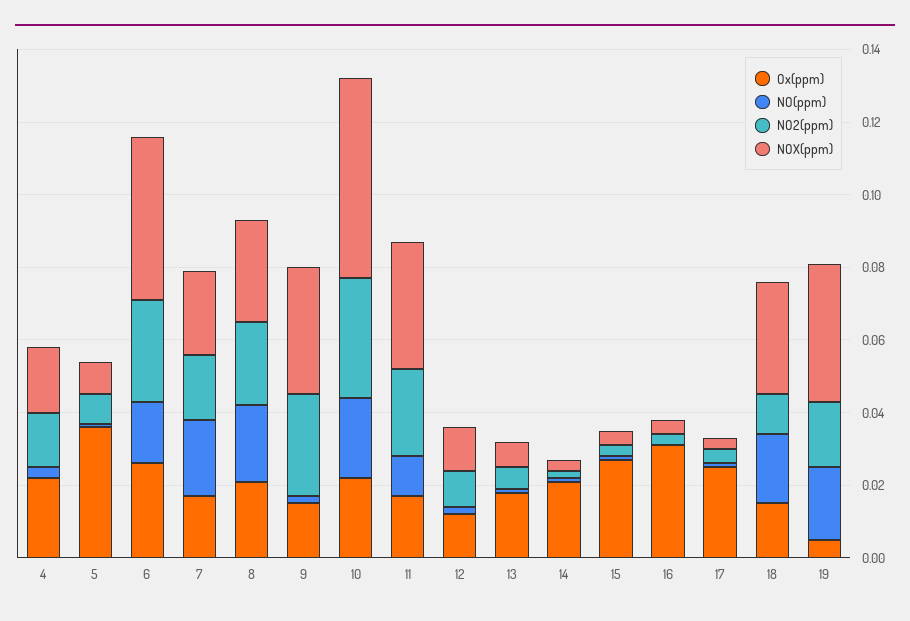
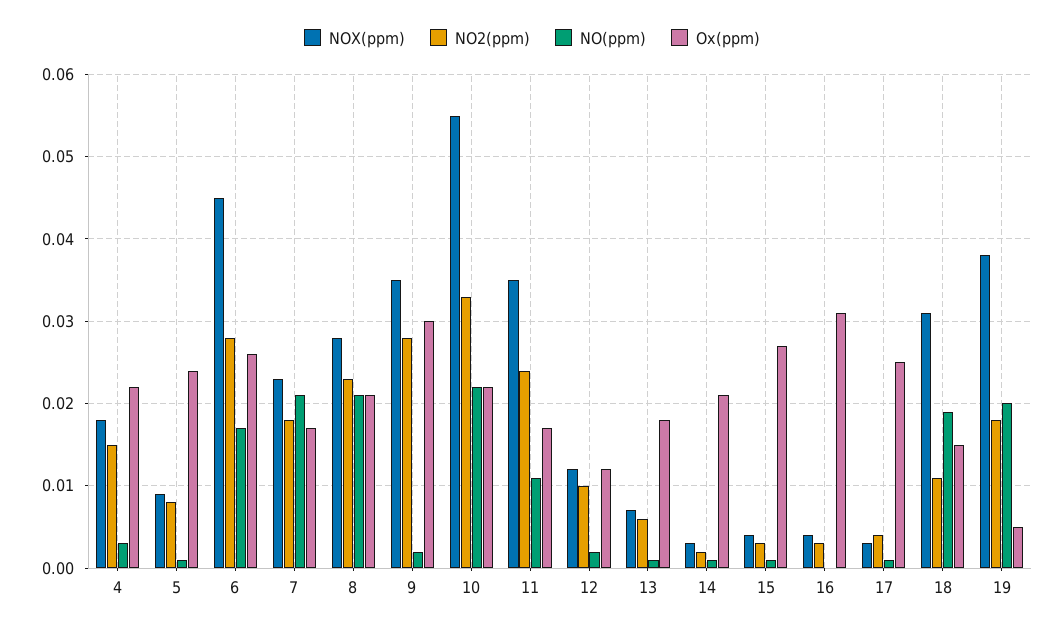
Ox(ppm), 5: 0.035 -> 0.024
Ox(ppm), 9: 0.015 -> 0.03

